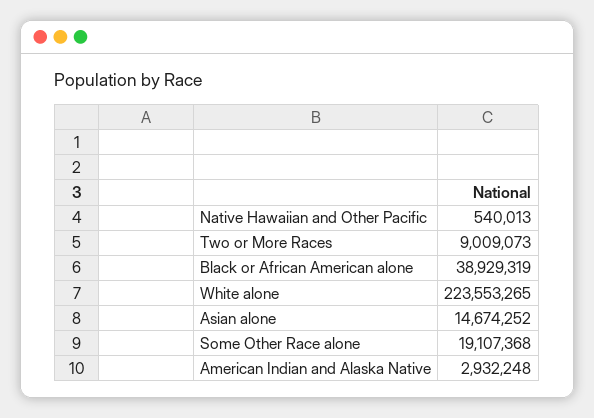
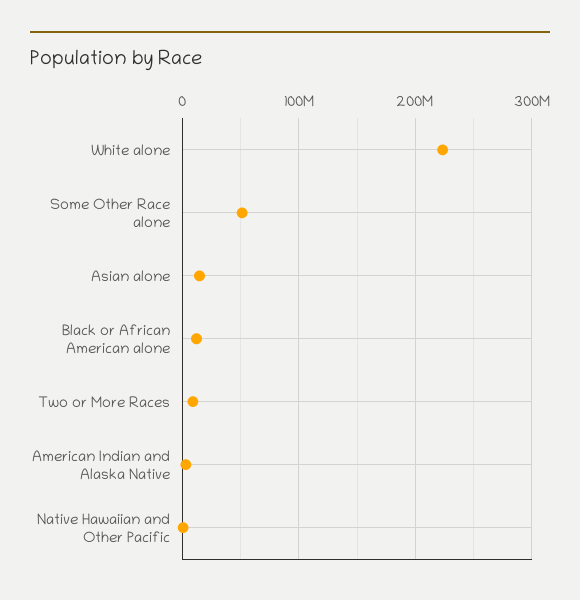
Black or African American alone: 38929319 -> 10000000
Some Other Race alone: 19107368 -> 50000000

